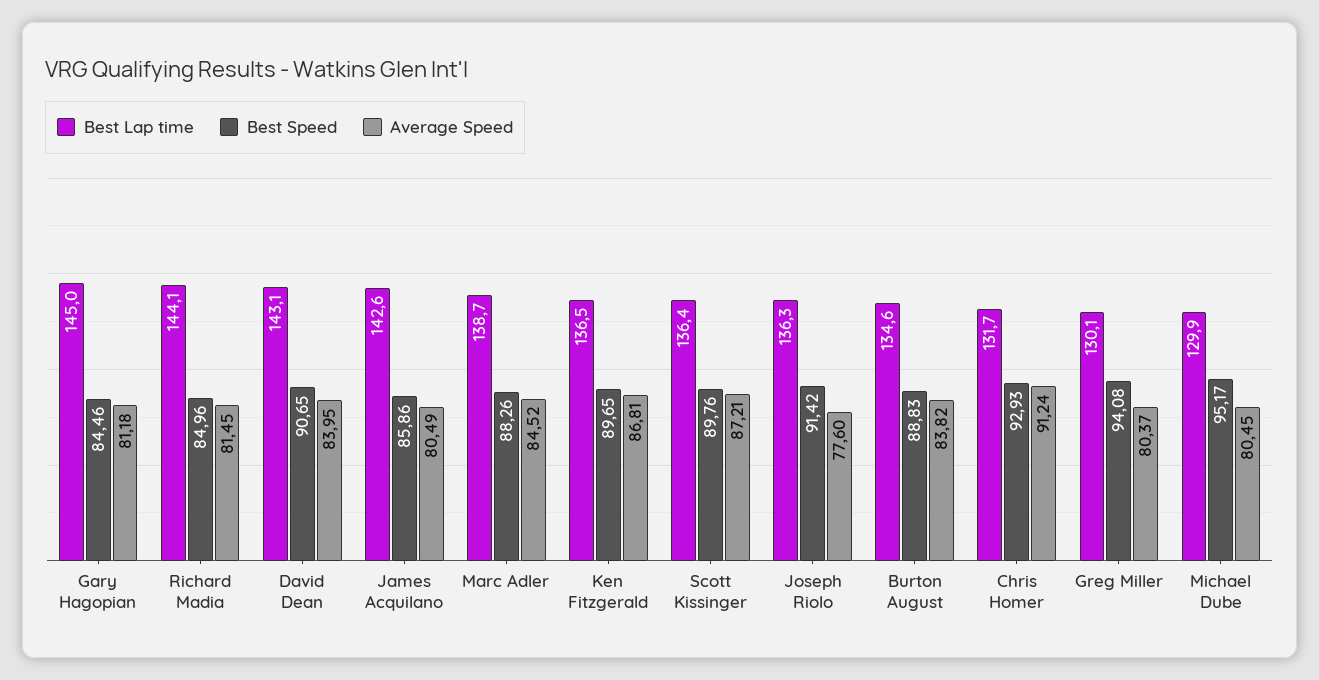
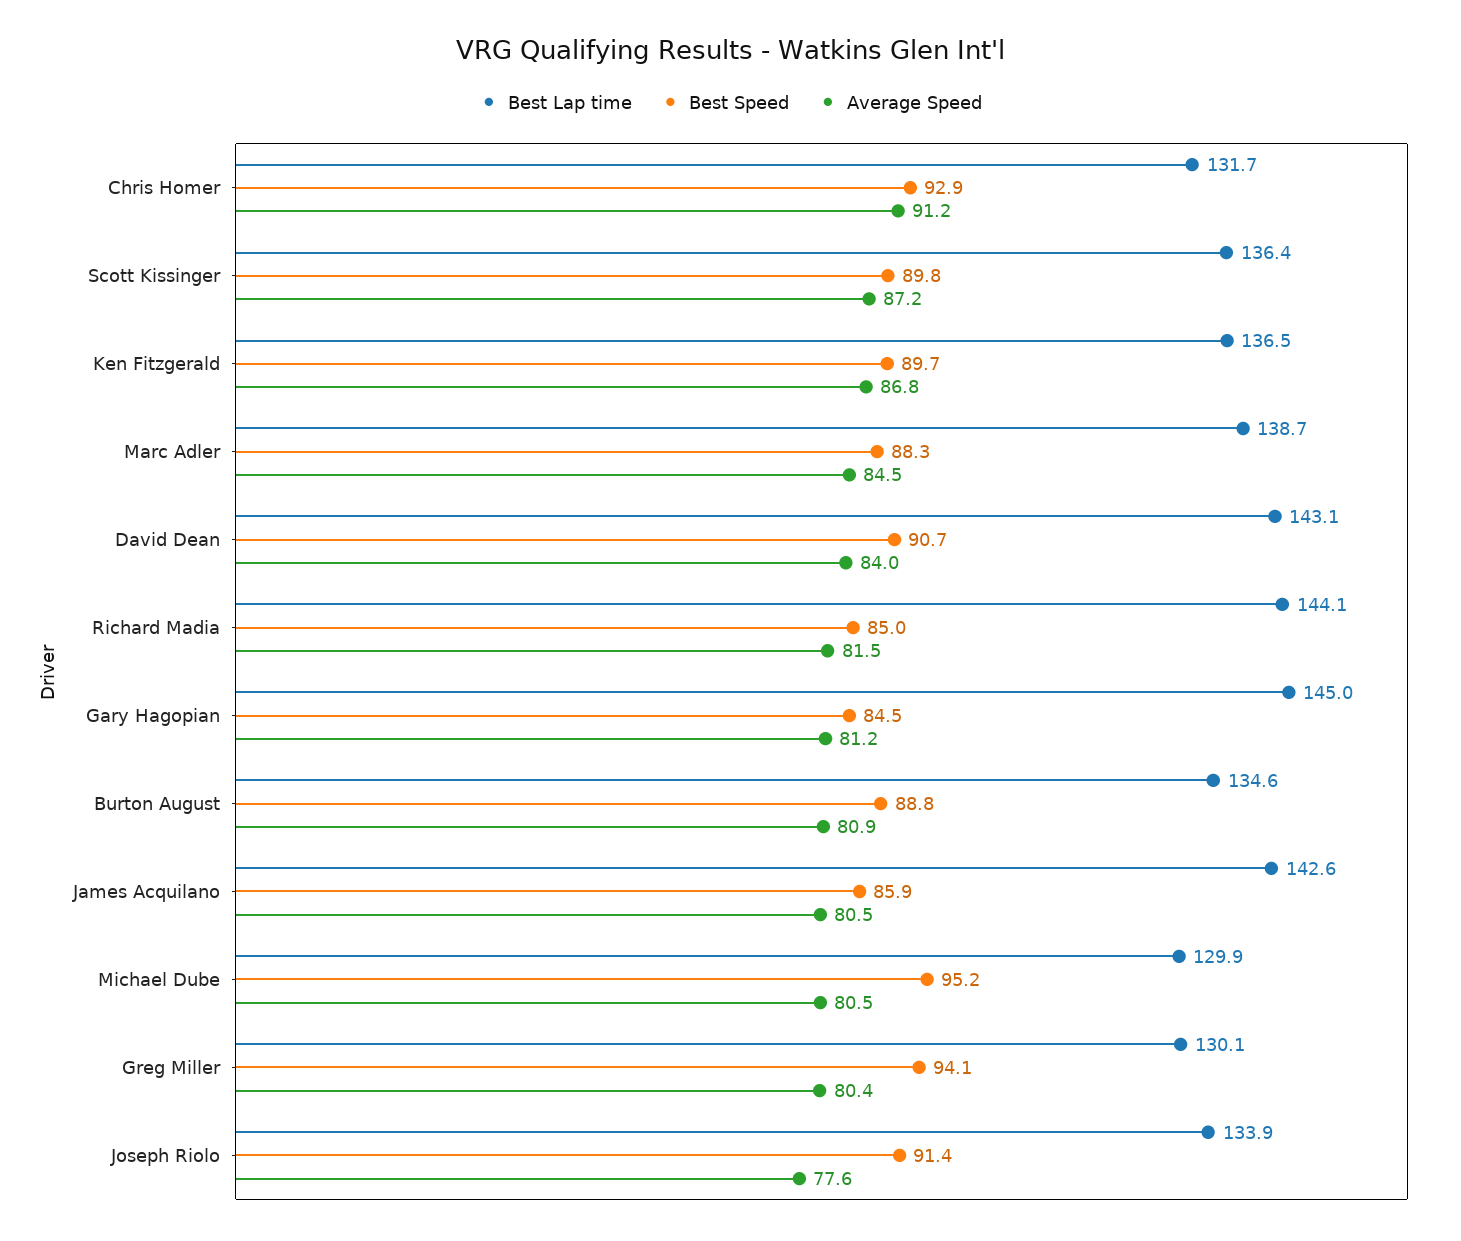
Best Lap time, Joseph Riolo: 136.3 -> 133.9
Average Speed, Burton August: 83.82 -> 80.9

